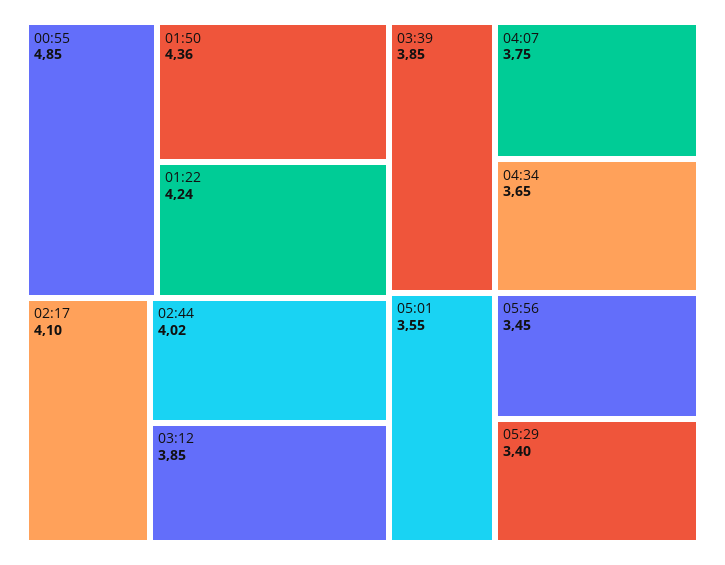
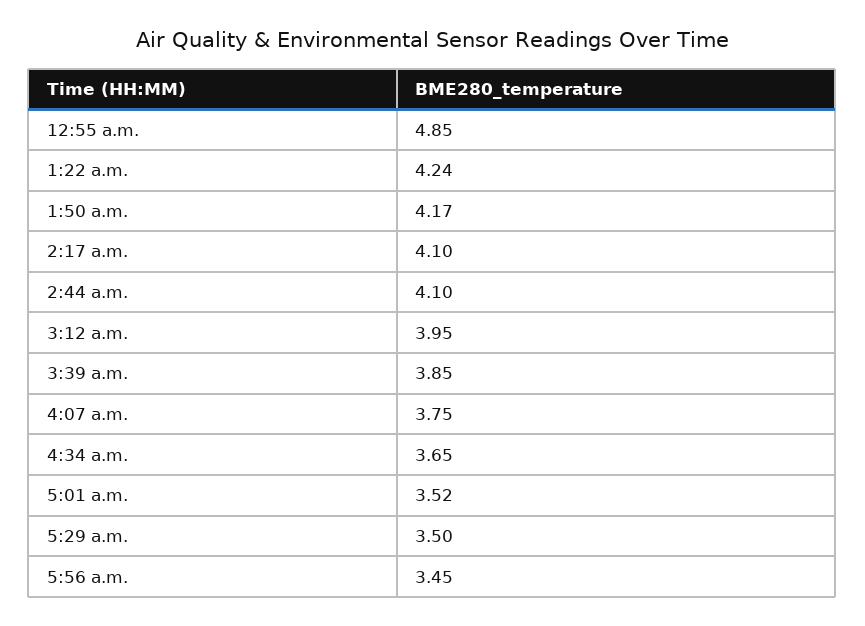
01:50: 4.36 -> 4.17
02:44: 4.02 -> 4.1
03:12: 3.85 -> 3.95
05:01: 3.55 -> 3.52
05:29: 3.4 -> 3.5

